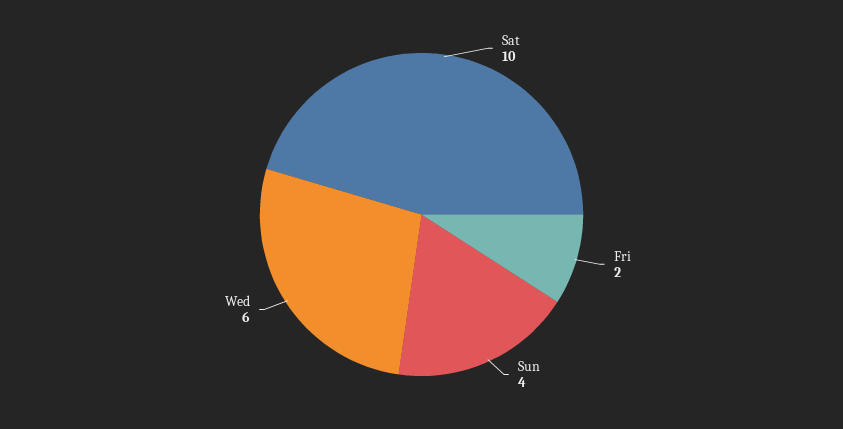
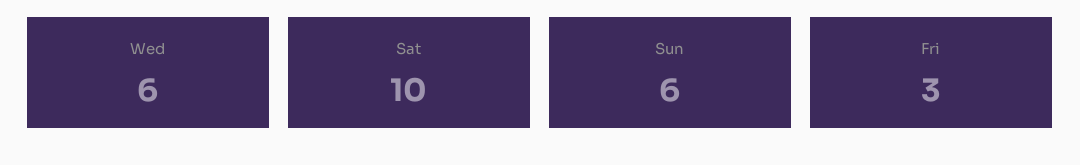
Fri: 2 -> 3
Sun: 4 -> 6

